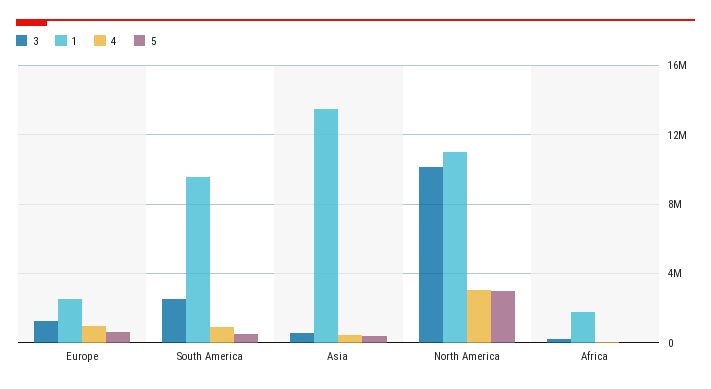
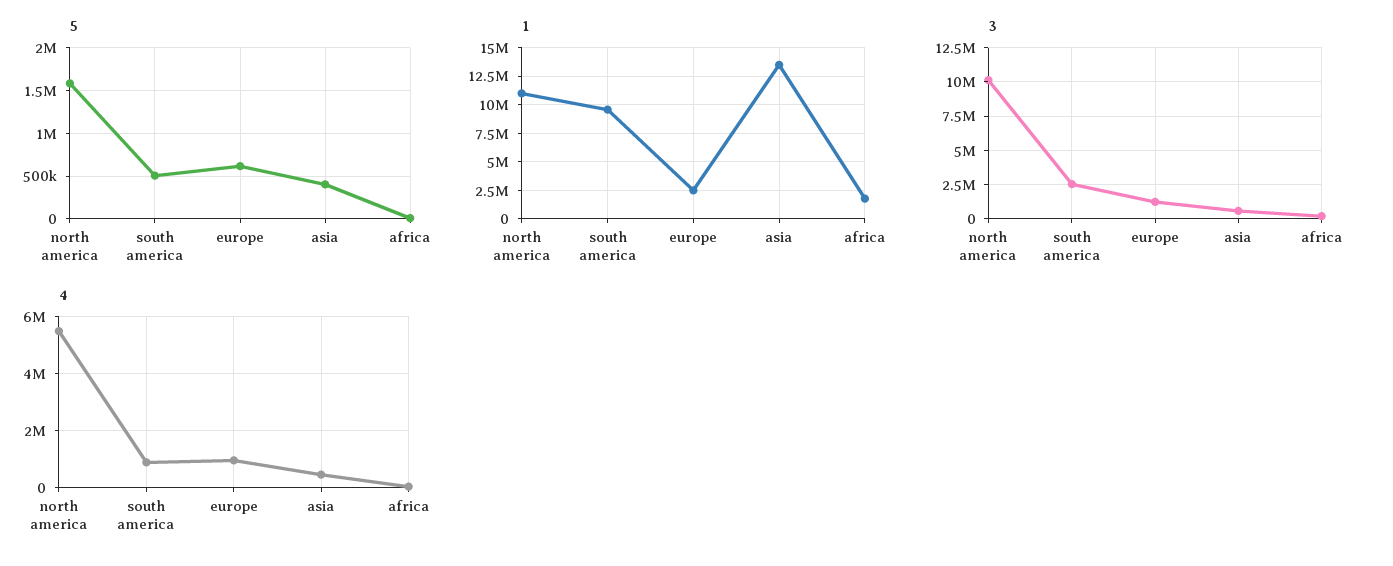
4, North America: 3000000 -> 5500000
5, North America: 3000000 -> 1600000

